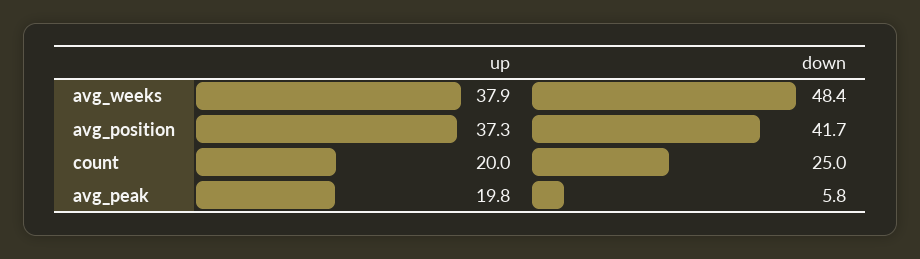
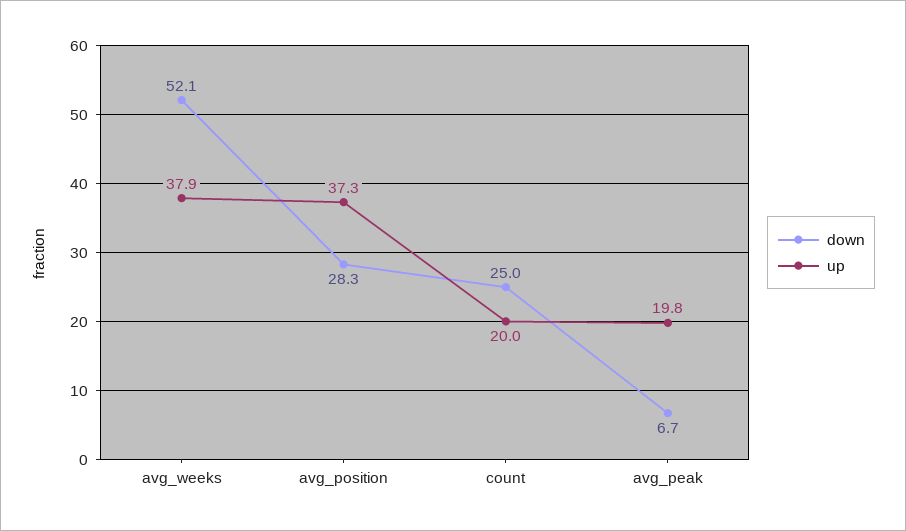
down, avg_weeks: 48.4 -> 52.1
down, avg_position: 41.7 -> 28.3
down, avg_peak: 5.8 -> 6.7

